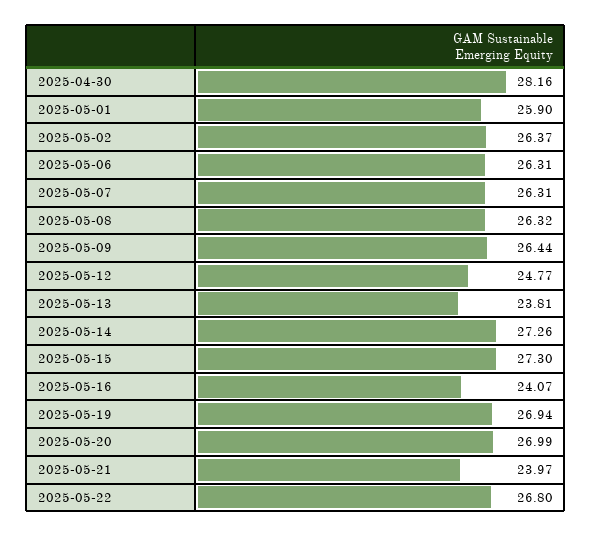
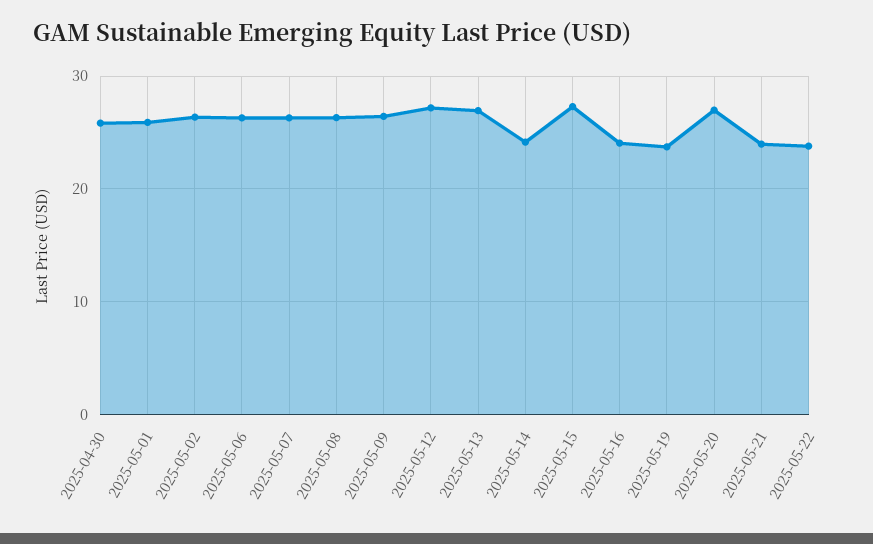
2025-04-30: 28.16 -> 26
2025-05-12: 24.77 -> 27
2025-05-13: 23.81 -> 27
2025-05-14: 27.26 -> 24
2025-05-19: 26.94 -> 24
2025-05-22: 26.8 -> 24

